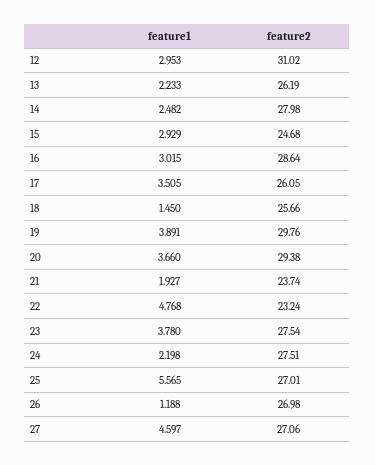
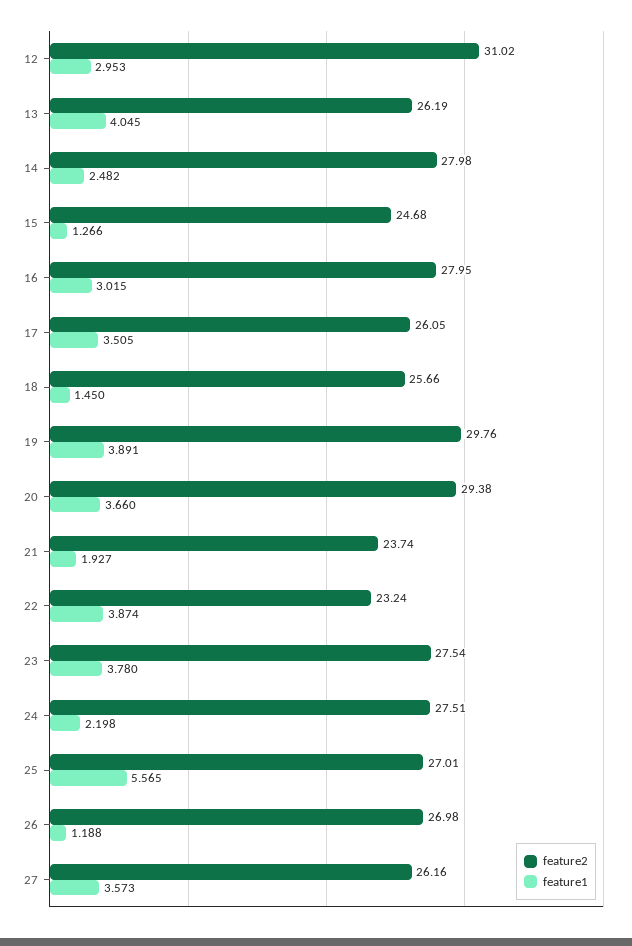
feature1, 13: 2.233 -> 4.045
feature1, 15: 2.929 -> 1.266
feature2, 16: 28.64 -> 27.95
feature1, 22: 4.768 -> 3.874
feature1, 27: 4.597 -> 3.573
feature2, 27: 27.06 -> 26.16

